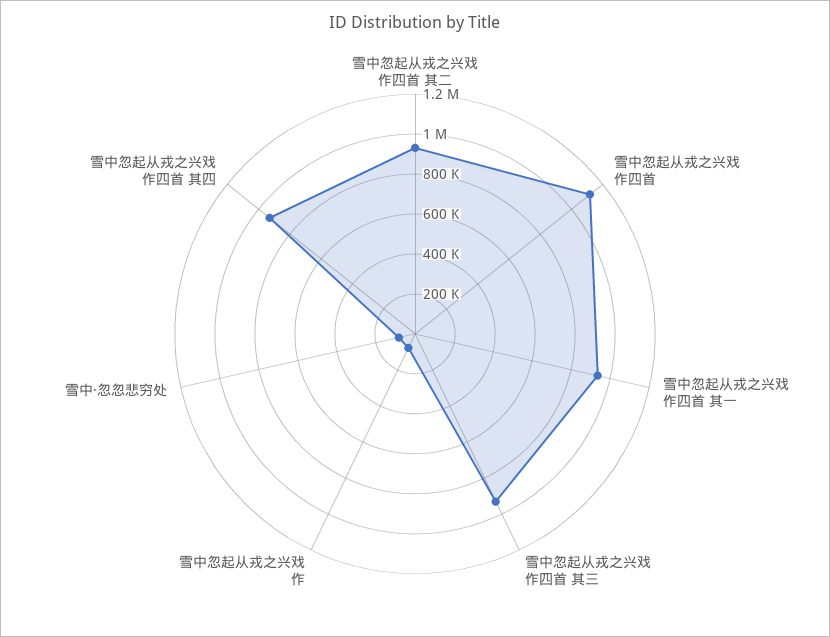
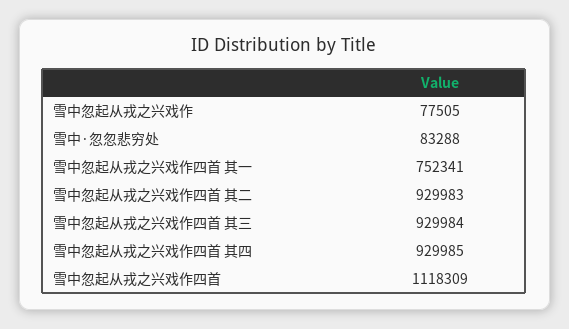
雪中忽起从戎之兴戏作四首 其一: 950000 -> 752341

